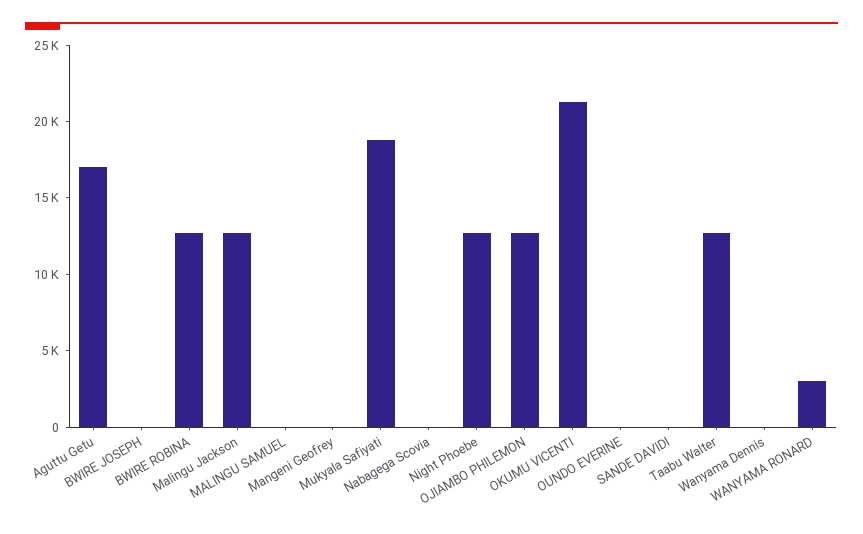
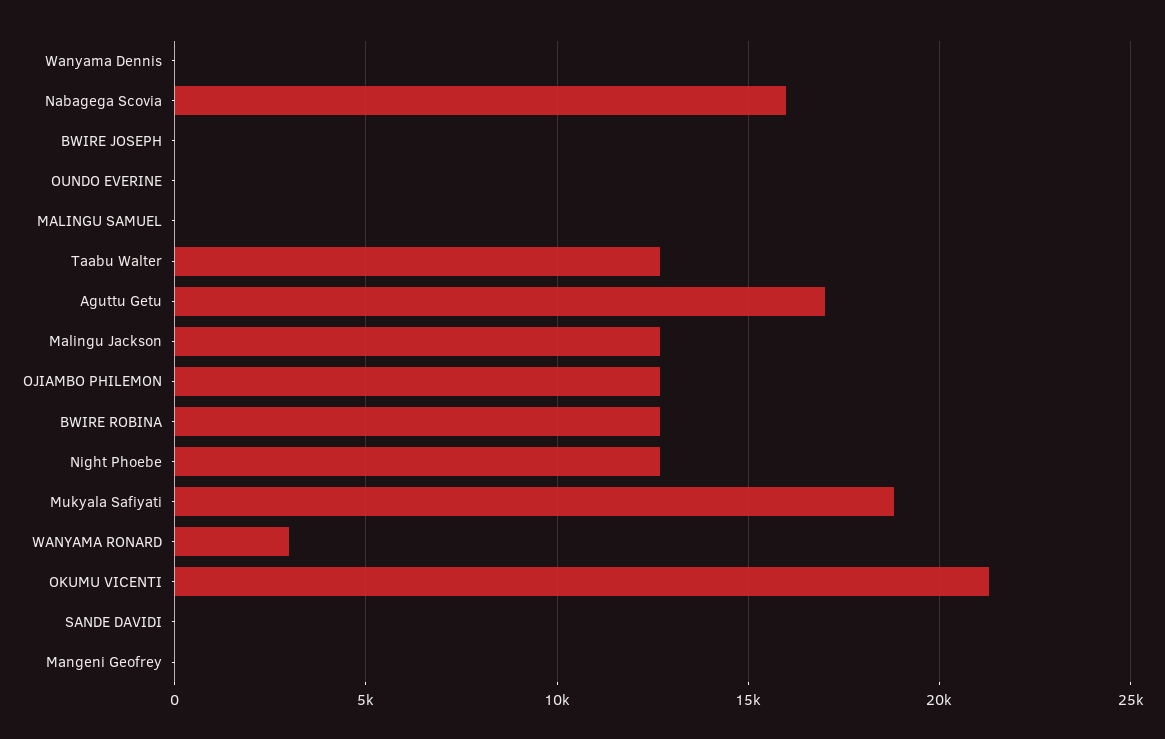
Nabagega Scovia: 0 -> 16000

